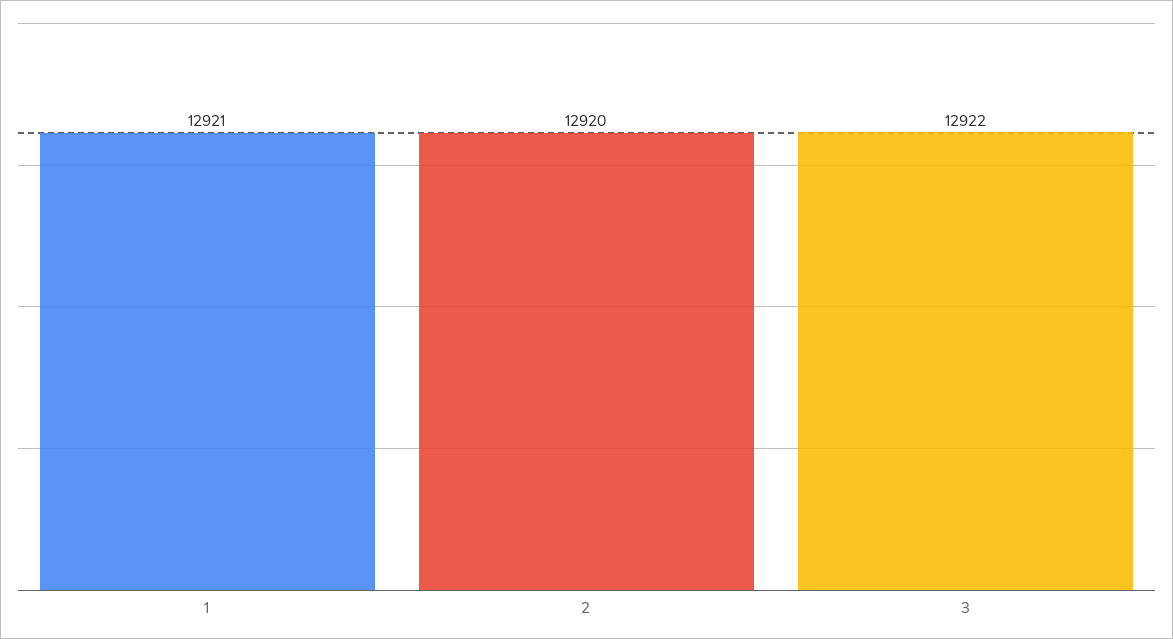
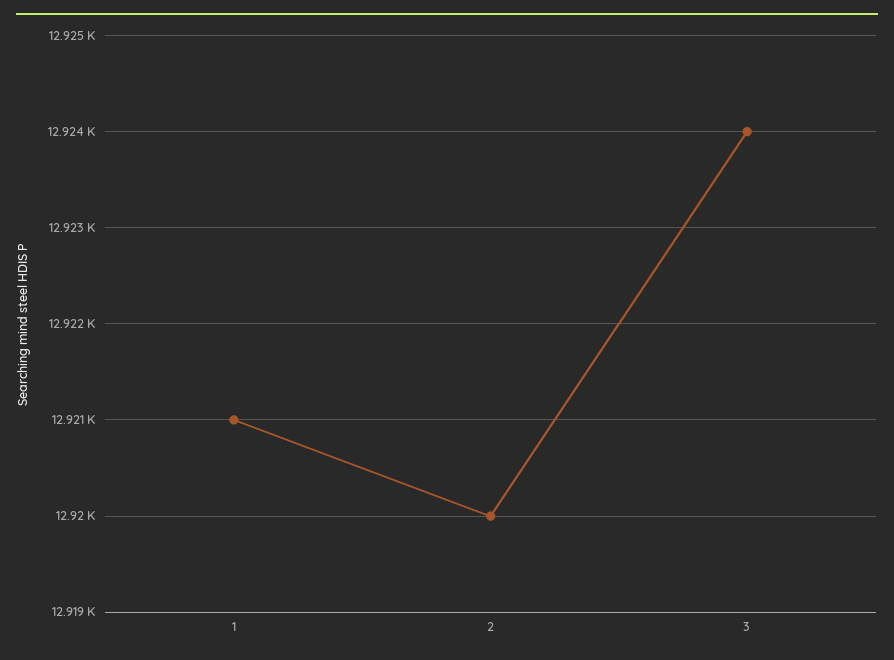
3: 12922 -> 12924

